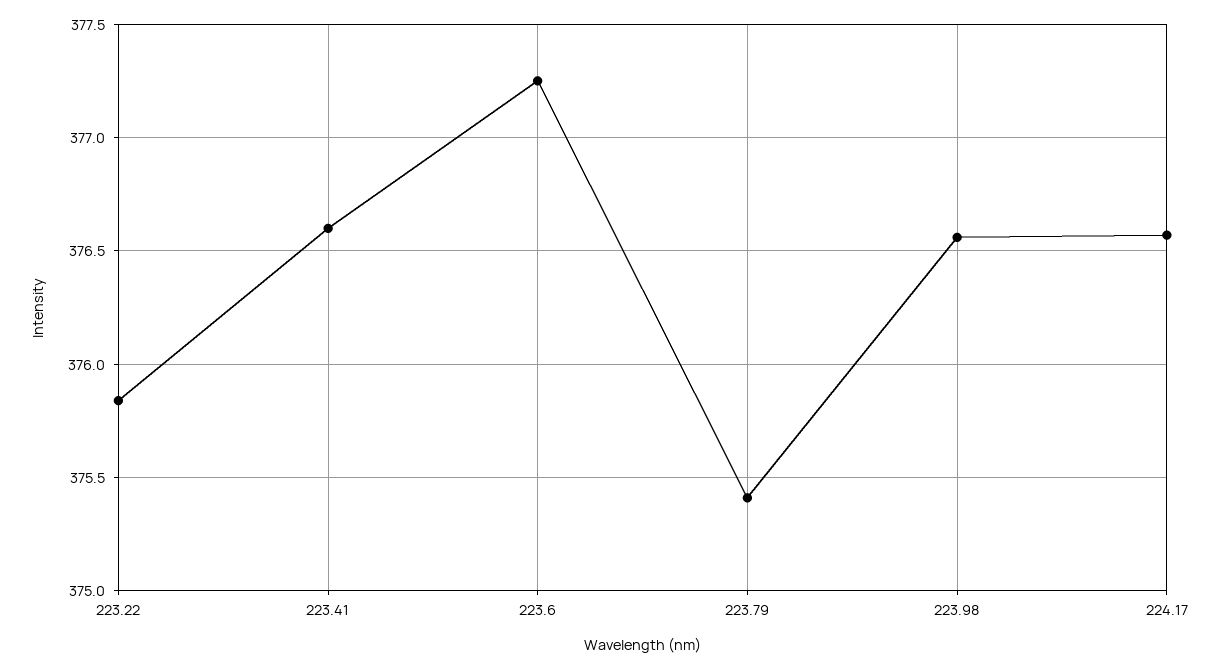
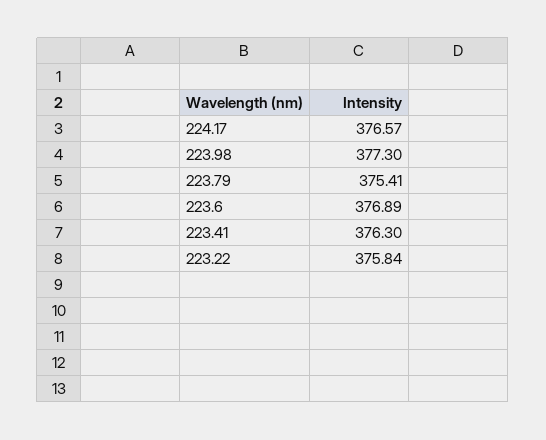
223.41: 376.6 -> 376.3
223.6: 377.25 -> 376.89
223.98: 376.55 -> 377.3

